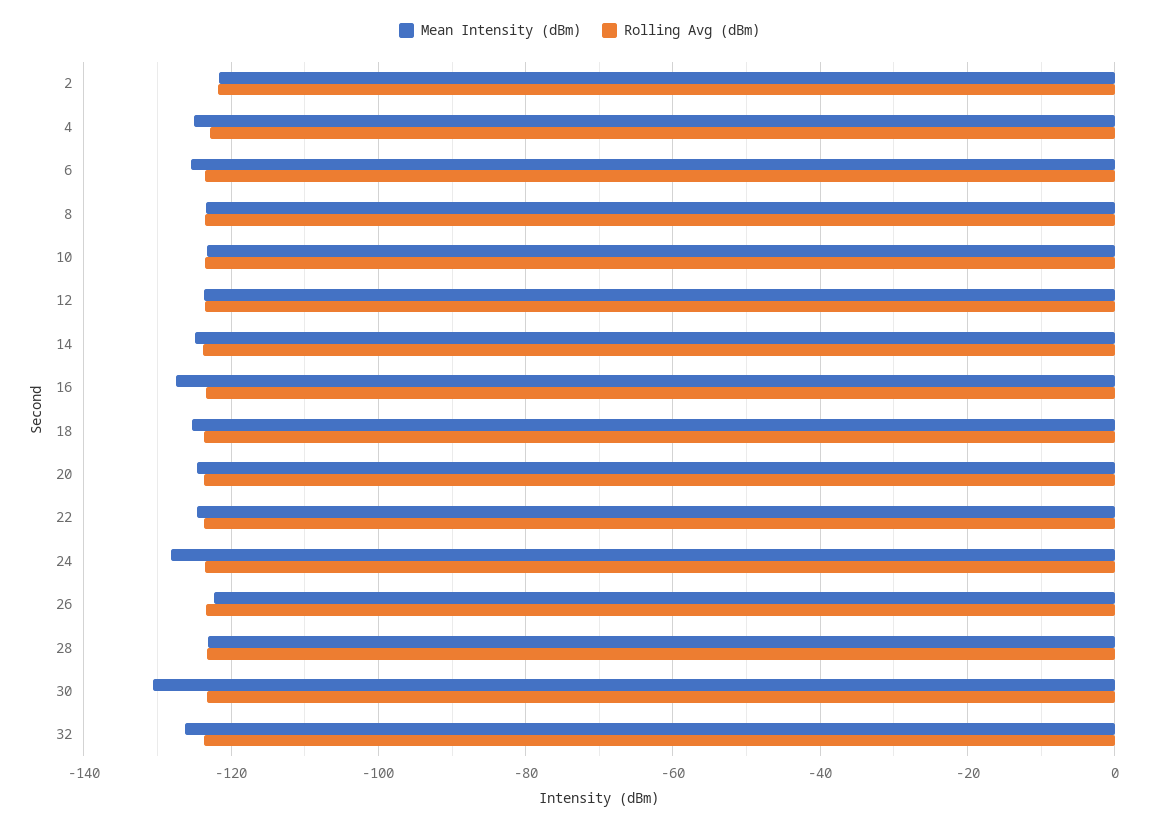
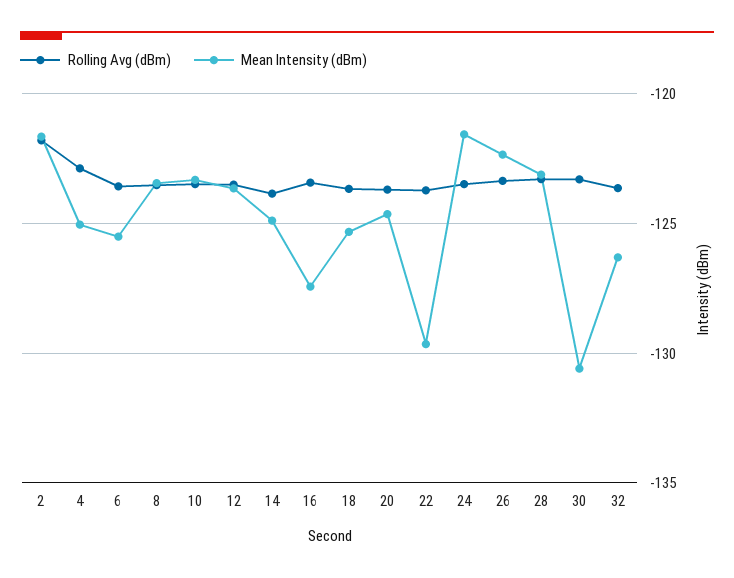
Mean Intensity (dBm), 22: -124 -> -129.5
Mean Intensity (dBm), 24: -128 -> -121.5

